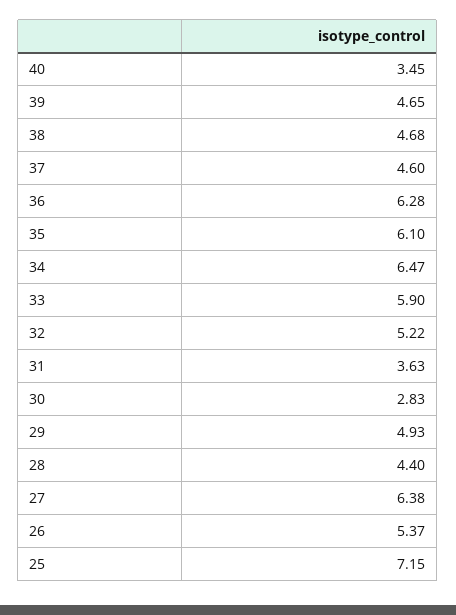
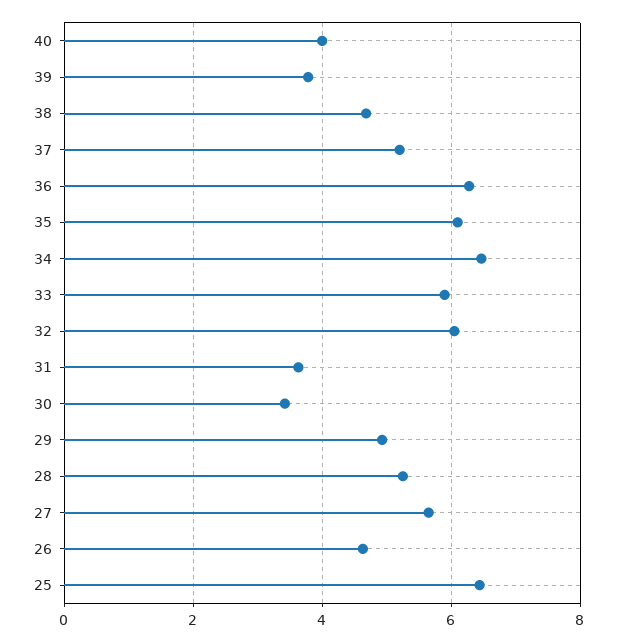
40: 3.45 -> 4
39: 4.65 -> 3.8
37: 4.6 -> 5.2
32: 5.22 -> 6
30: 2.83 -> 3.4
28: 4.4 -> 5.2
27: 6.38 -> 5.6
26: 5.37 -> 4.6
25: 7.15 -> 6.4

